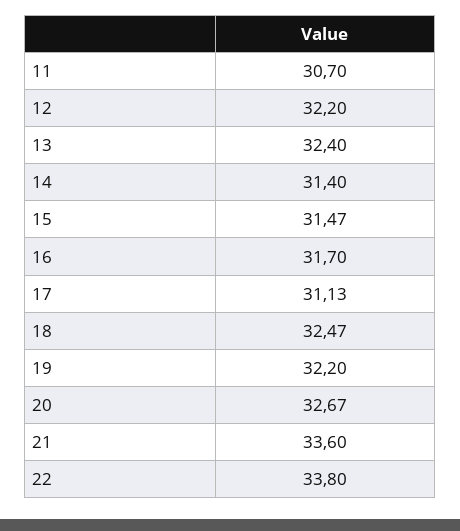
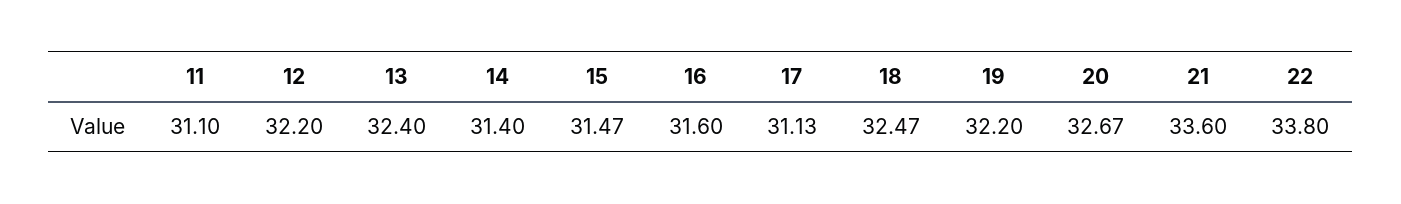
11: 30.7 -> 31.1
16: 31.7 -> 31.6

